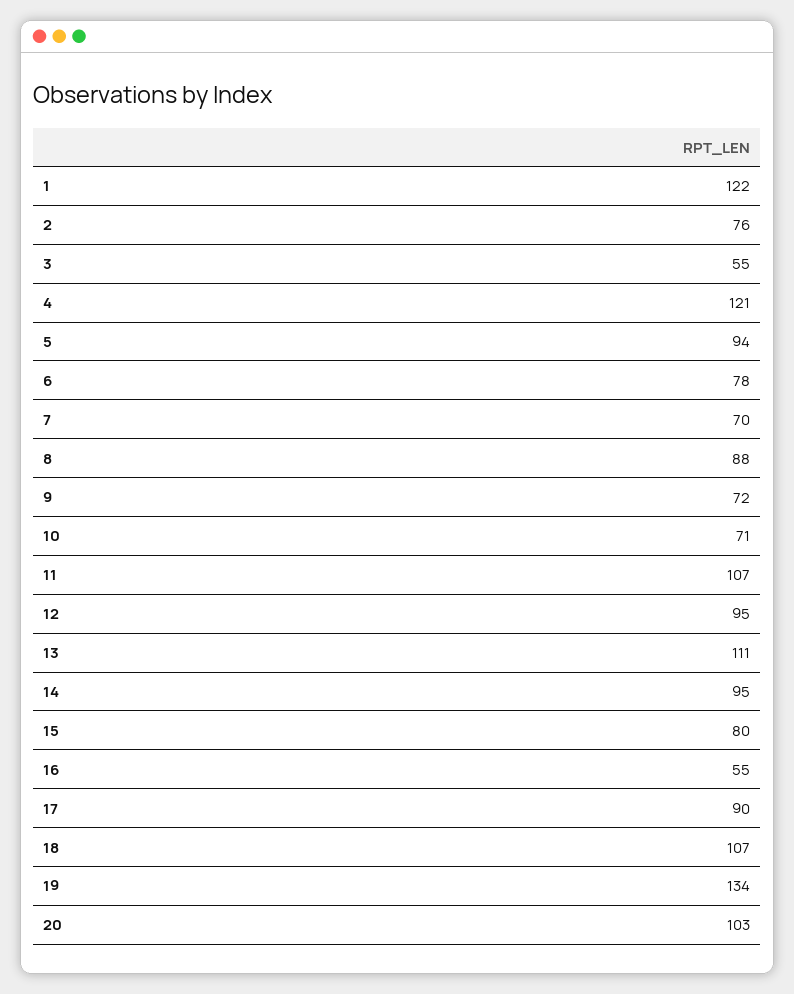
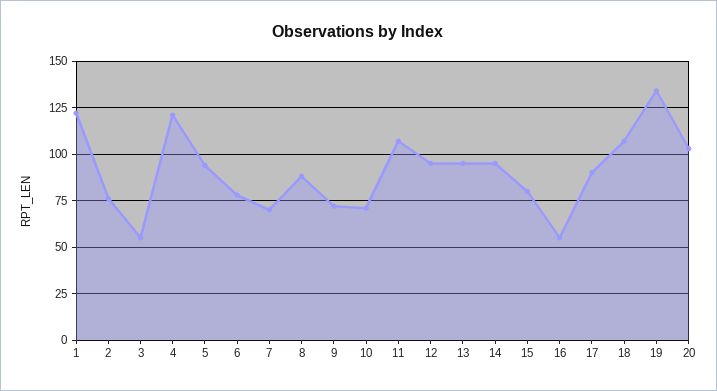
13: 111 -> 95

